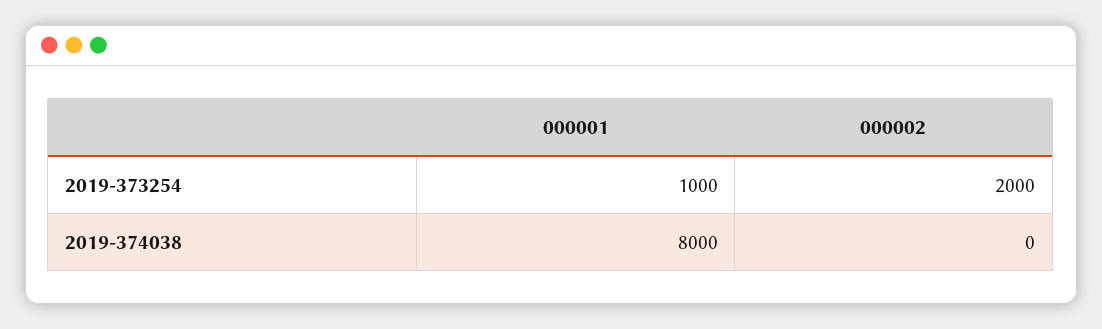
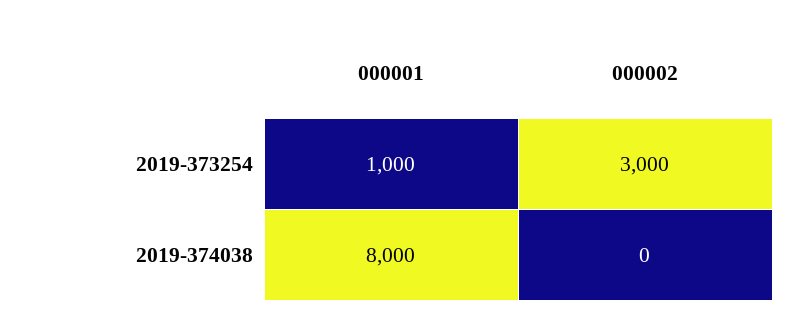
000002, 2019-373254: 2000 -> 3000

